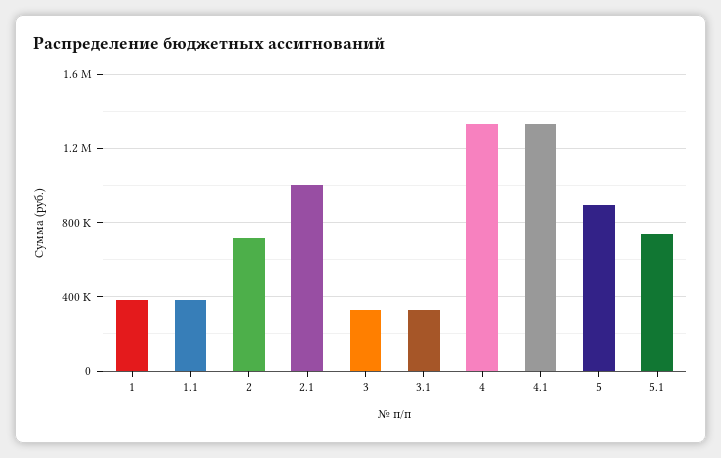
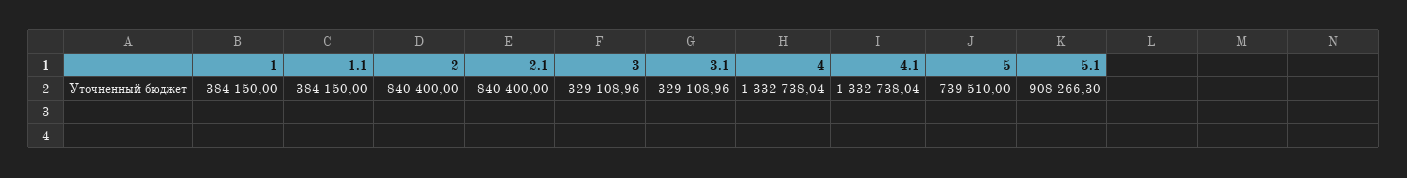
2: 700000 -> 840400
2.1: 1000000 -> 840400
5: 900000 -> 739510
5.1: 750000 -> 908266.3

